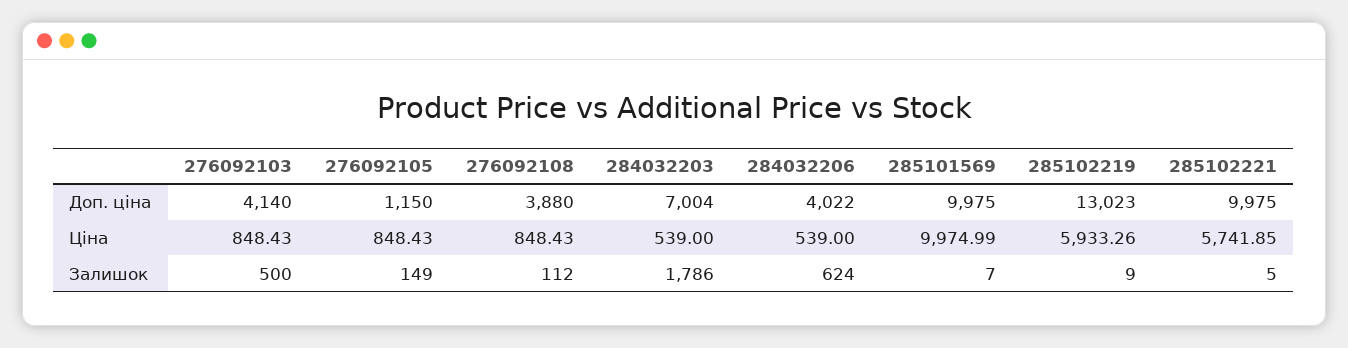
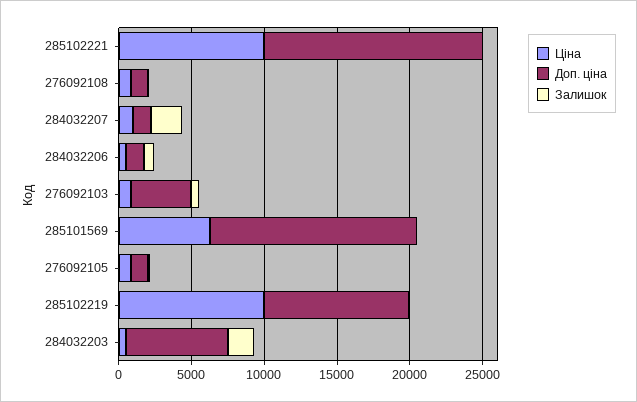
Доп. ціна, 276092108: 3880 -> 1000
Доп. ціна, 284032206: 4022 -> 1000
Доп. ціна, 285101569: 9975 -> 14000
Доп. ціна, 285102219: 13023 -> 10000
Доп. ціна, 285102221: 9975 -> 15000
Ціна, 285101569: 9974.99 -> 6000
Ціна, 285102219: 5933.26 -> 10000
Ціна, 285102221: 5741.85 -> 10000
Ціна, 284032207: none -> 1000
Доп. ціна, 284032207: none -> 1000
Залишок, 284032207: none -> 2000

